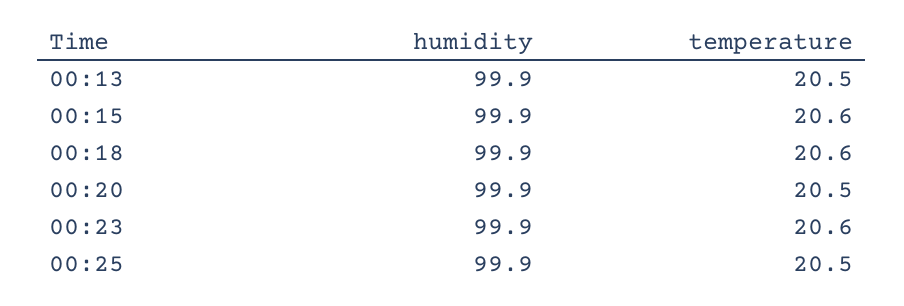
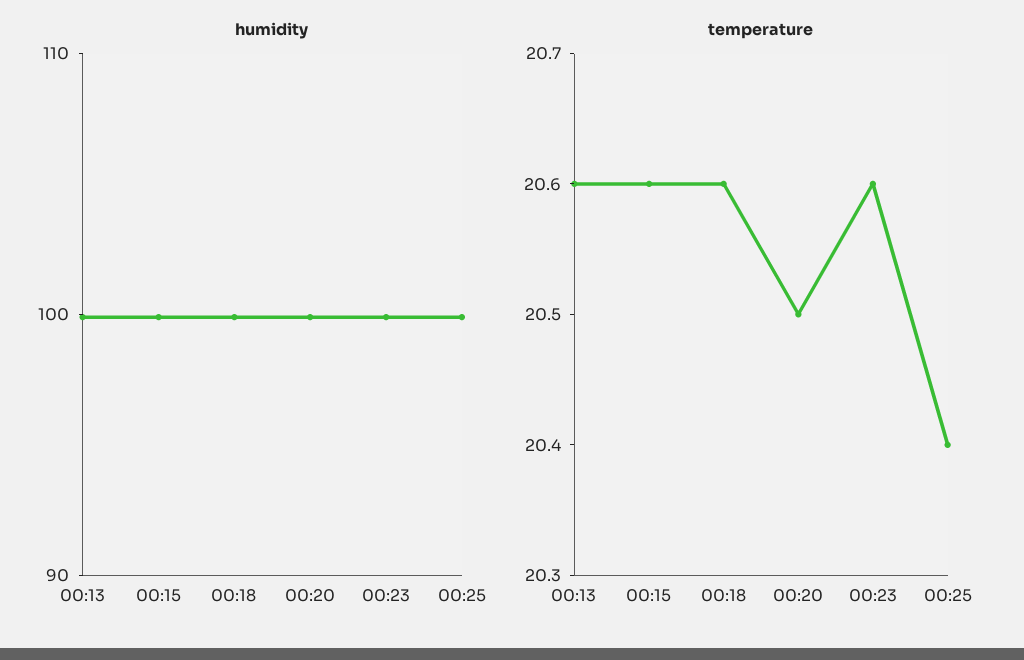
temperature, 00:13: 20.5 -> 20.6
temperature, 00:25: 20.5 -> 20.4

